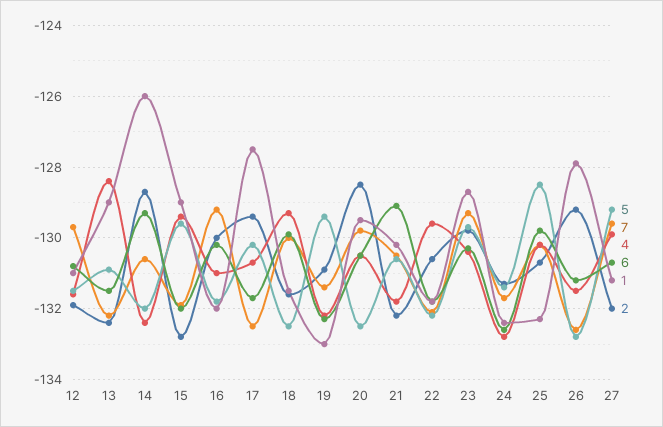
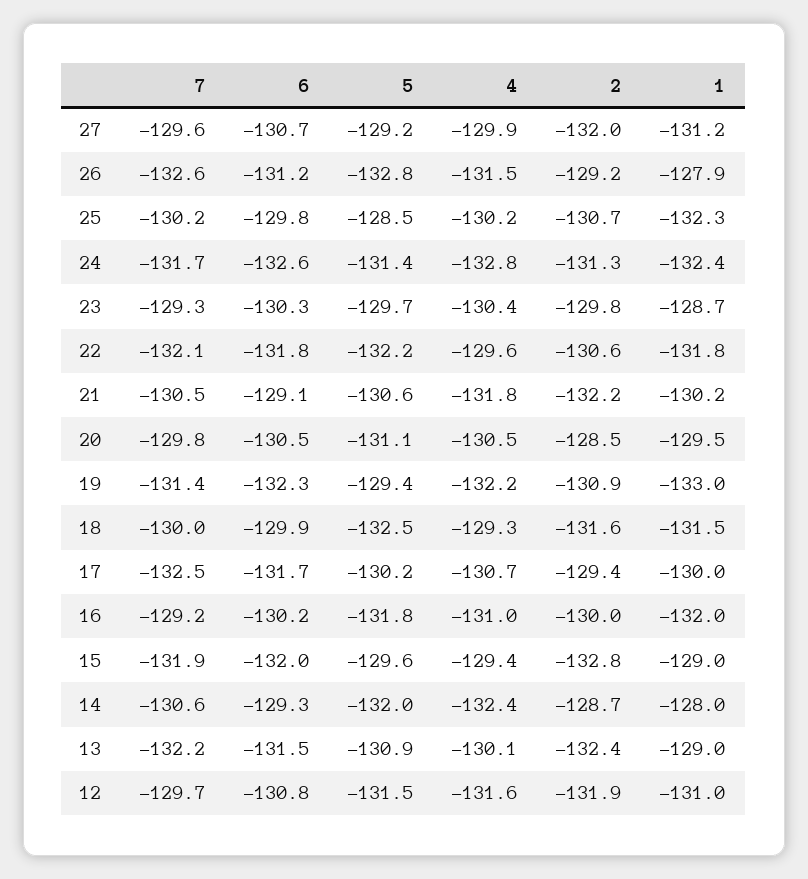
4, 13: -128.5 -> -130.1
1, 14: -126 -> -128
1, 17: -127.5 -> -130
5, 20: -132.5 -> -131.1

